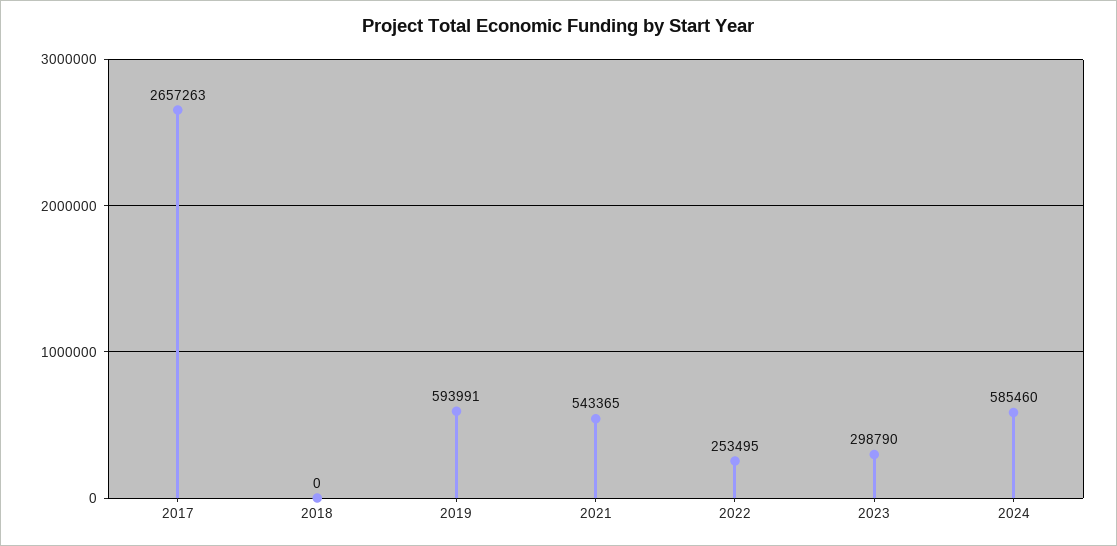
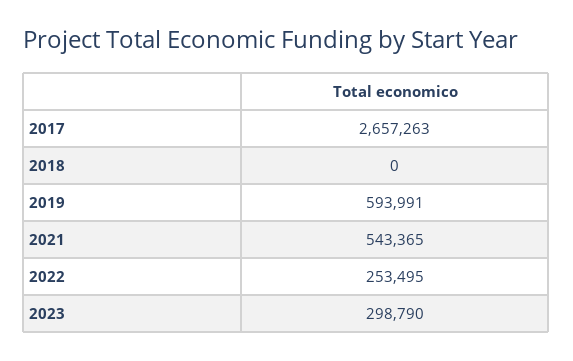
2024: 585460 -> none

